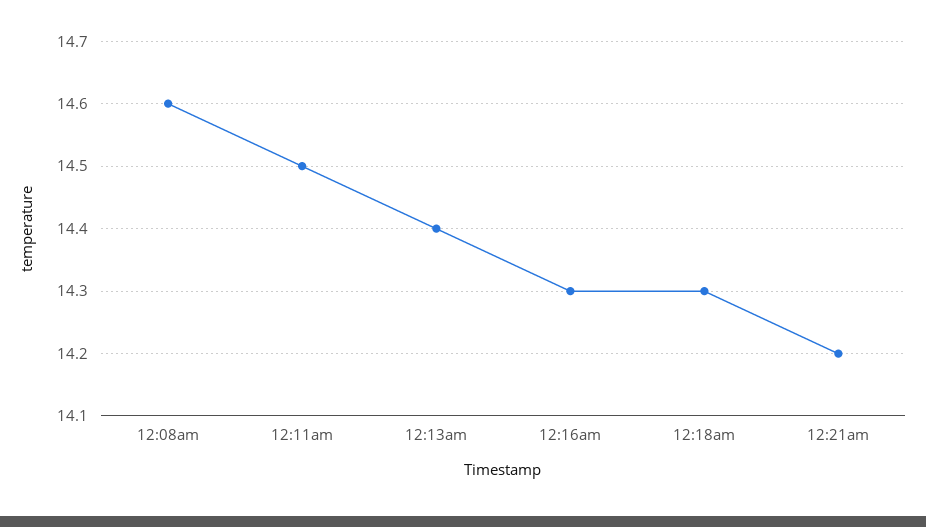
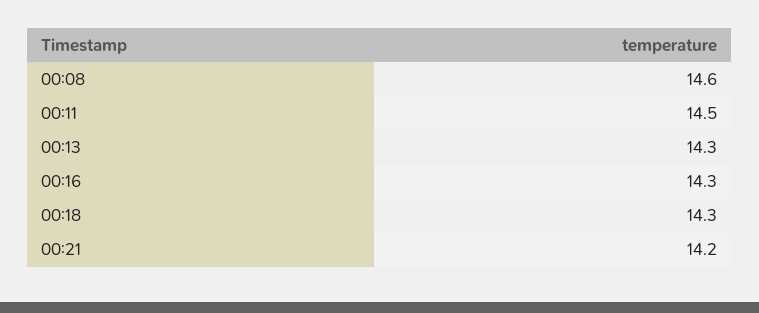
12:13am: 14.4 -> 14.3

